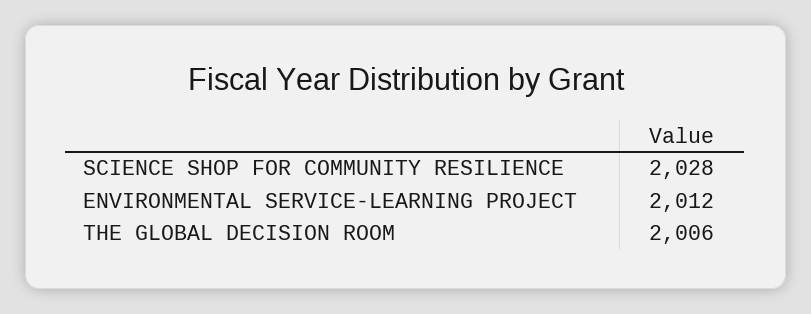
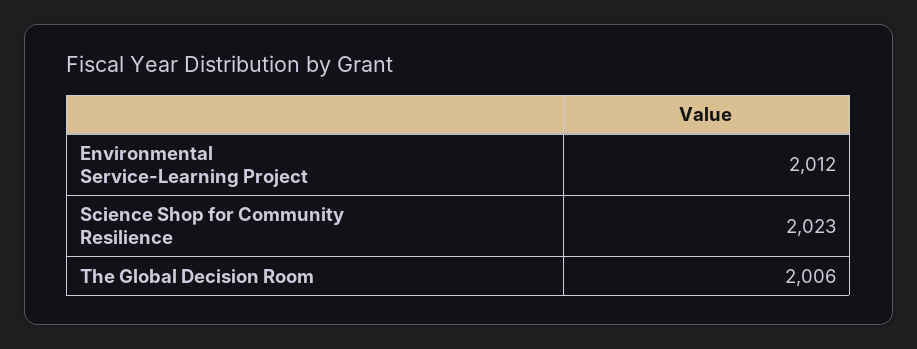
SCIENCE SHOP FOR COMMUNITY RESILIENCE: 2028 -> 2023

